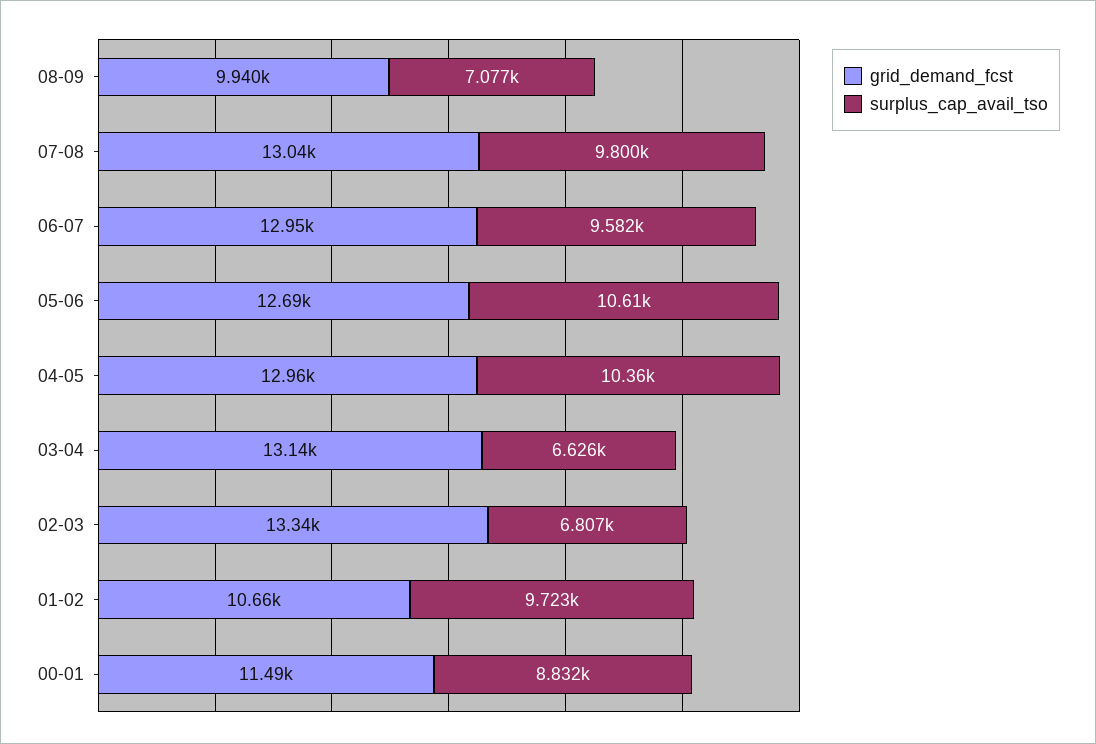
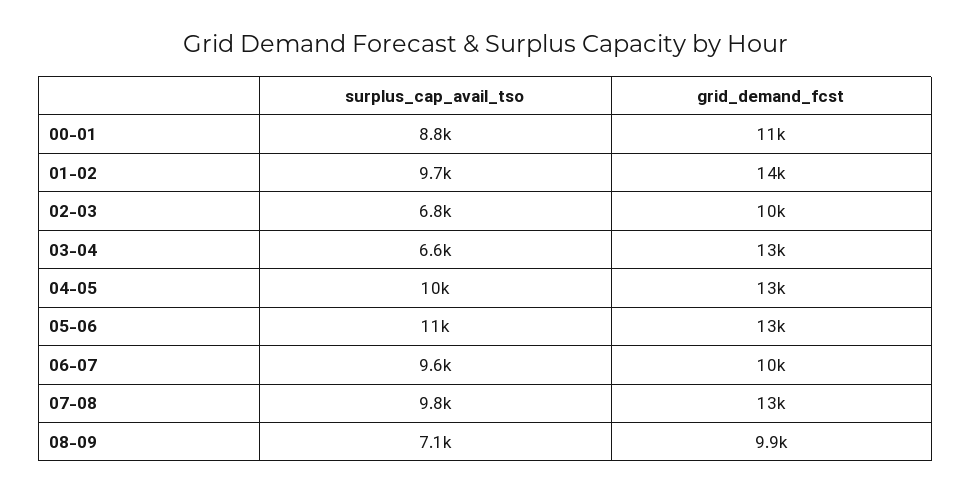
grid_demand_fcst, 06-07: 12950 -> 10000
grid_demand_fcst, 02-03: 13340 -> 10000
grid_demand_fcst, 01-02: 10660 -> 14000

